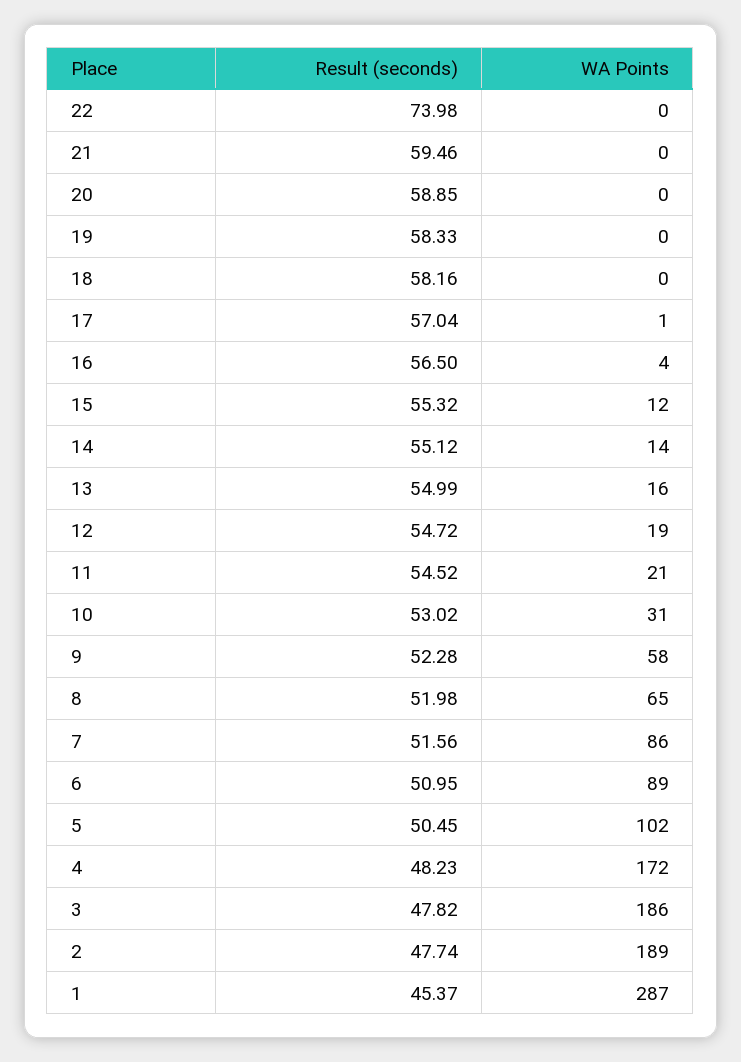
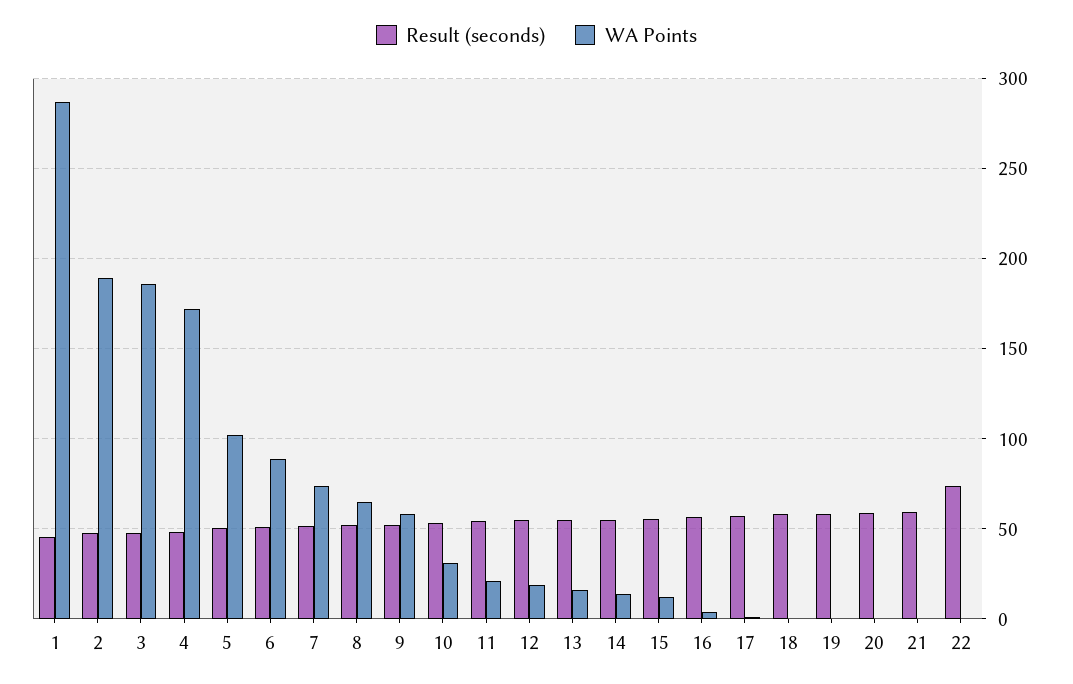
WA Points, 7: 86 -> 75

